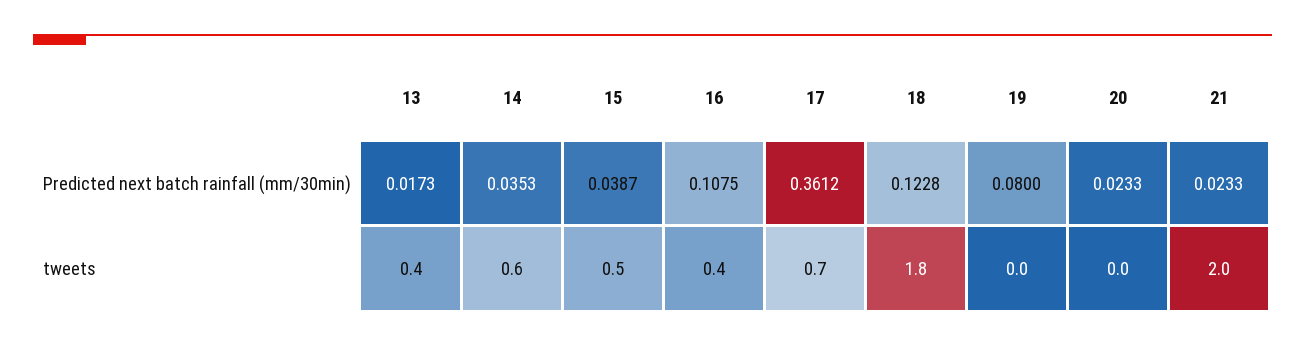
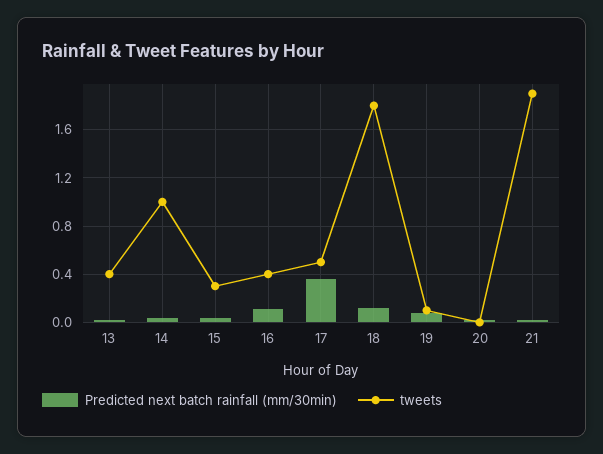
tweets, 14: 0.6 -> 1
tweets, 15: 0.5 -> 0.3
tweets, 17: 0.7 -> 0.5
tweets, 19: 0 -> 0.1
tweets, 21: 2 -> 1.9

